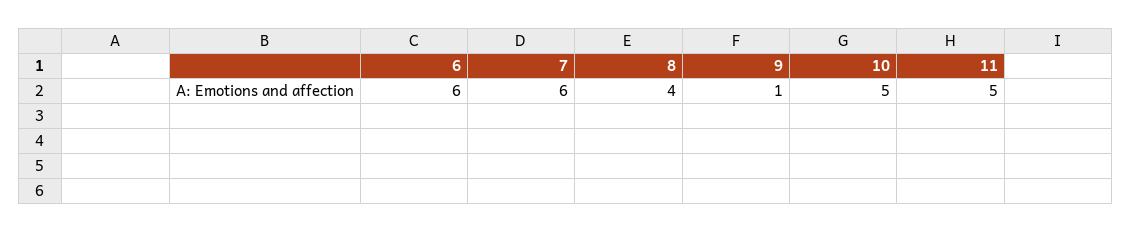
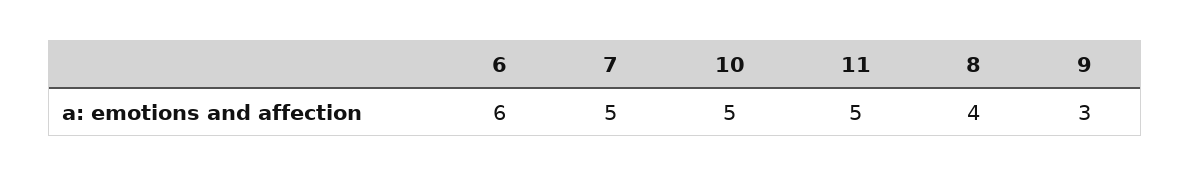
7: 6 -> 5
9: 1 -> 3

